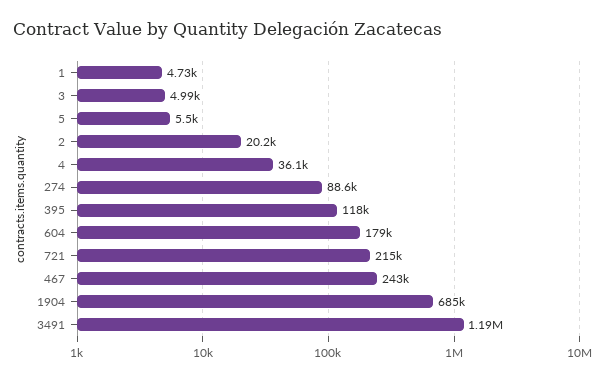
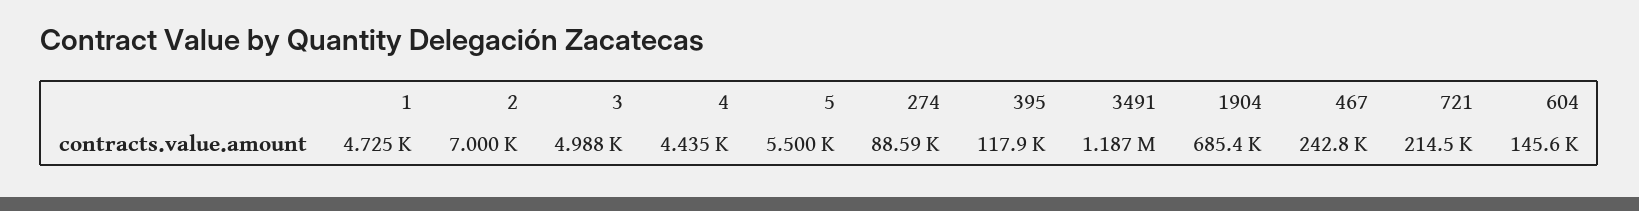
2: 20200 -> 7000
4: 36100 -> 4435
604: 179000 -> 145600

